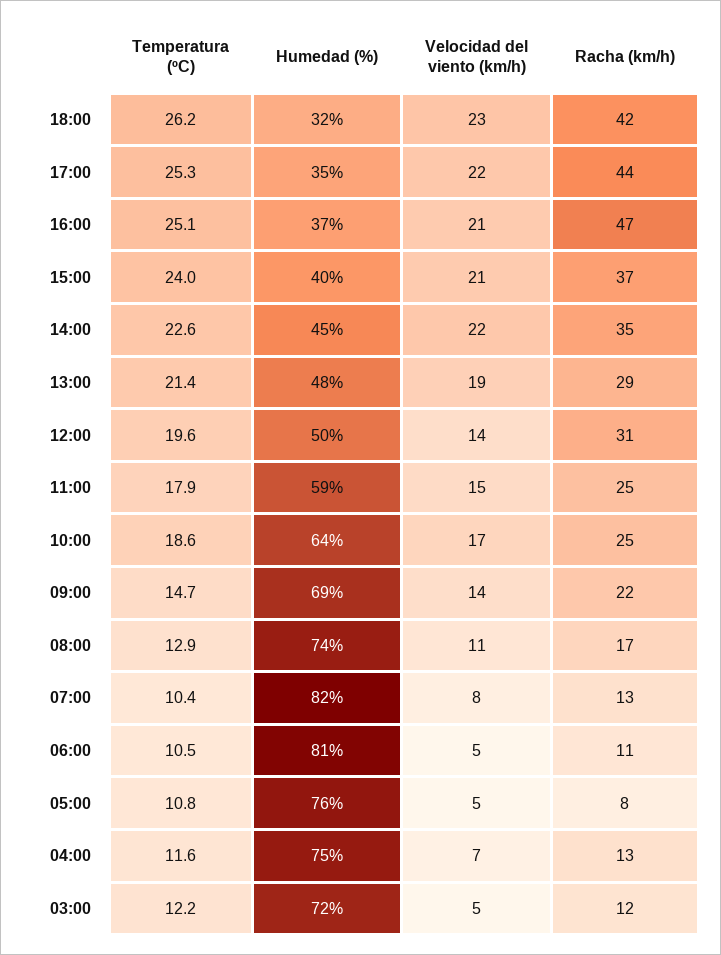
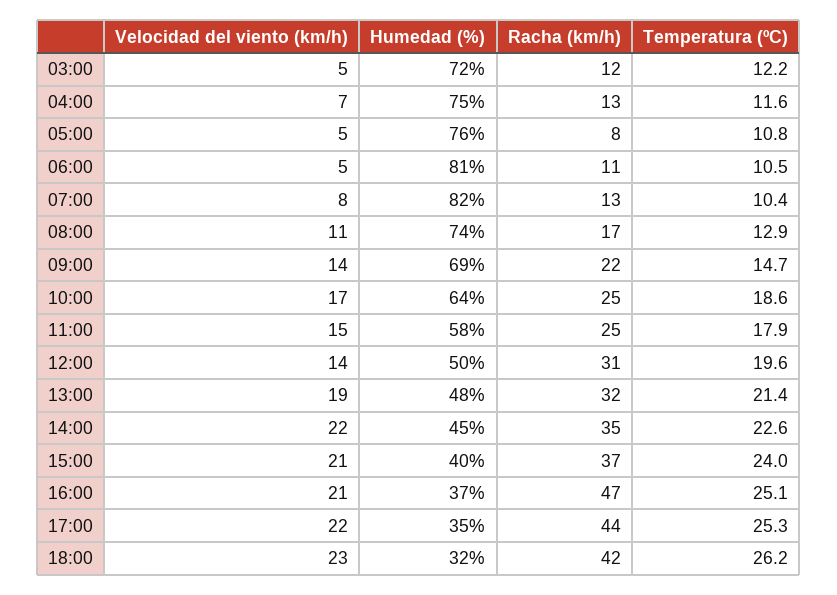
Racha (km/h), 13:00: 29 -> 32
Humedad (%), 11:00: 59 -> 58

